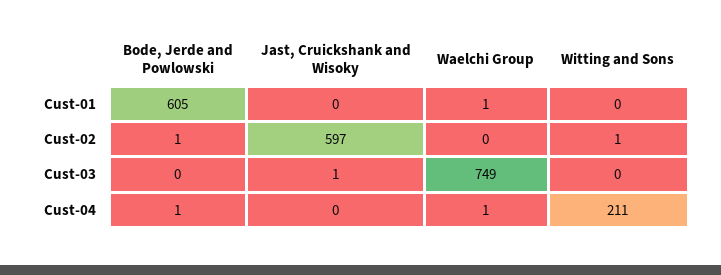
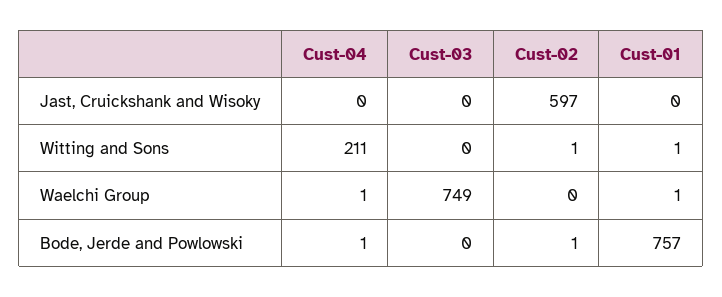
Bode, Jerde and Powlowski, Cust-01: 605 -> 757
Witting and Sons, Cust-01: 0 -> 1
Jast, Cruickshank and Wisoky, Cust-03: 1 -> 0

